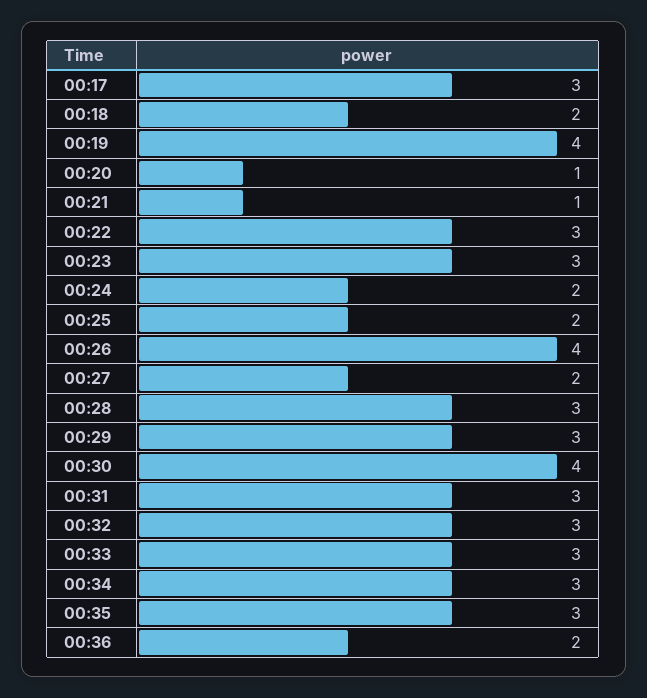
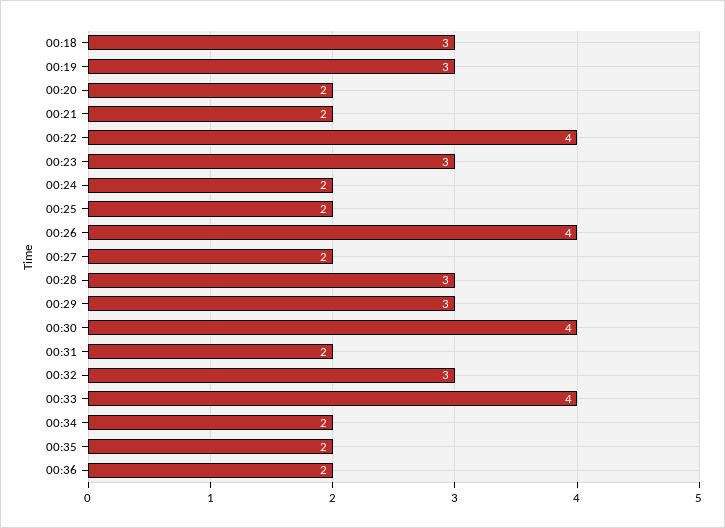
00:17: 3 -> none
00:18: 2 -> 3
00:19: 4 -> 3
00:20: 1 -> 2
00:21: 1 -> 2
00:22: 3 -> 4
00:31: 3 -> 2
00:33: 3 -> 4
00:34: 3 -> 2
00:35: 3 -> 2

